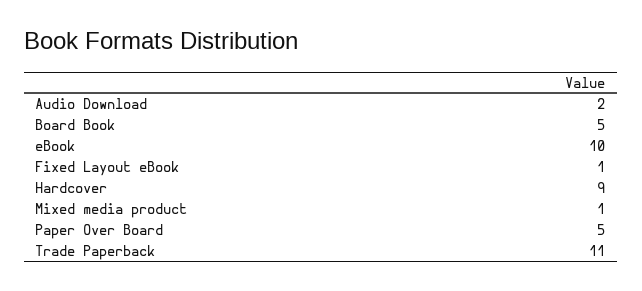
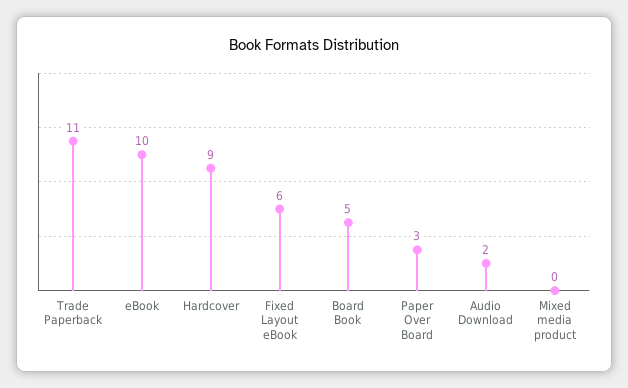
Fixed Layout eBook: 1 -> 6
Mixed media product: 1 -> 0
Paper Over Board: 5 -> 3

